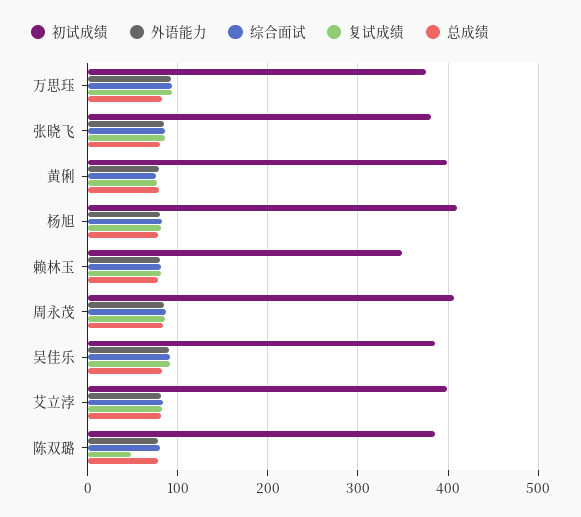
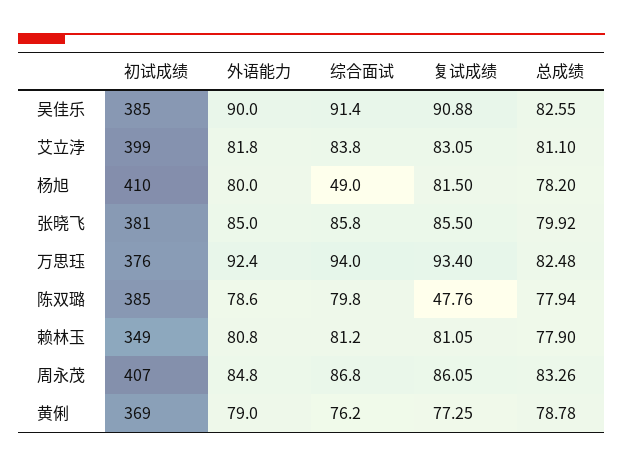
初试成绩, 黄俐: 400 -> 369
综合面试, 杨旭: 80 -> 49

